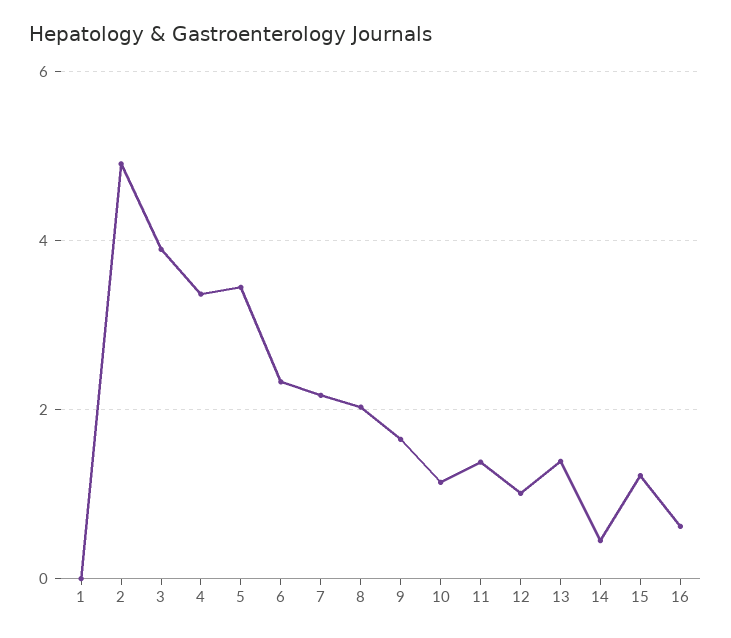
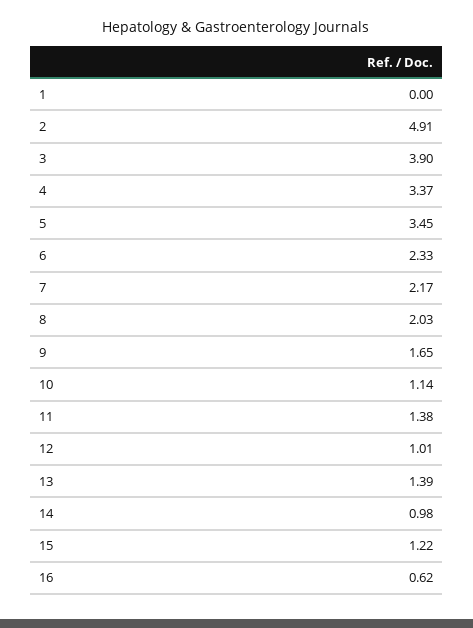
14: 0.4 -> 0.98

